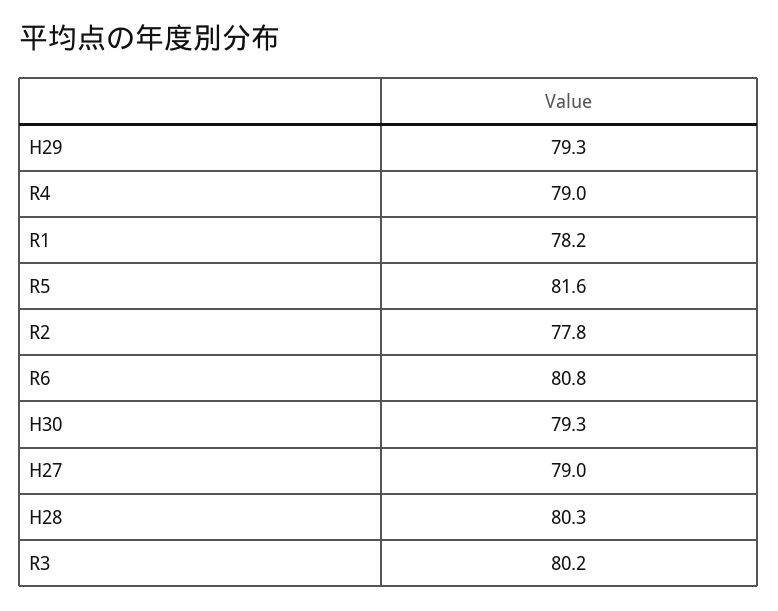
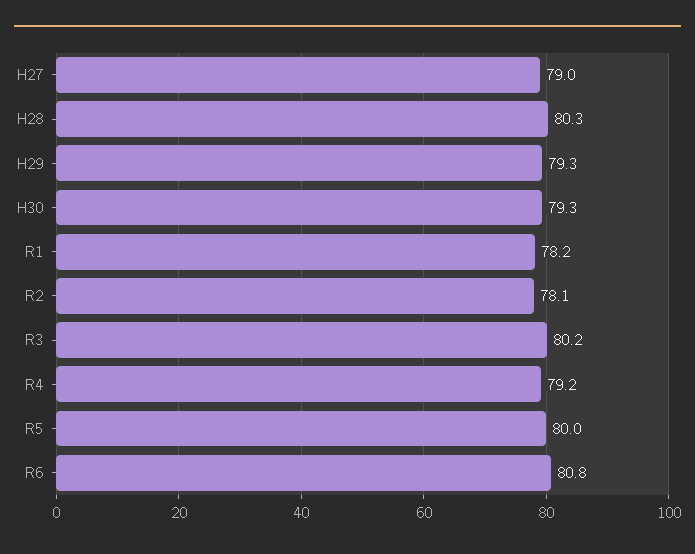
R4: 79 -> 79.2
R5: 81.6 -> 80
R2: 77.8 -> 78.1

